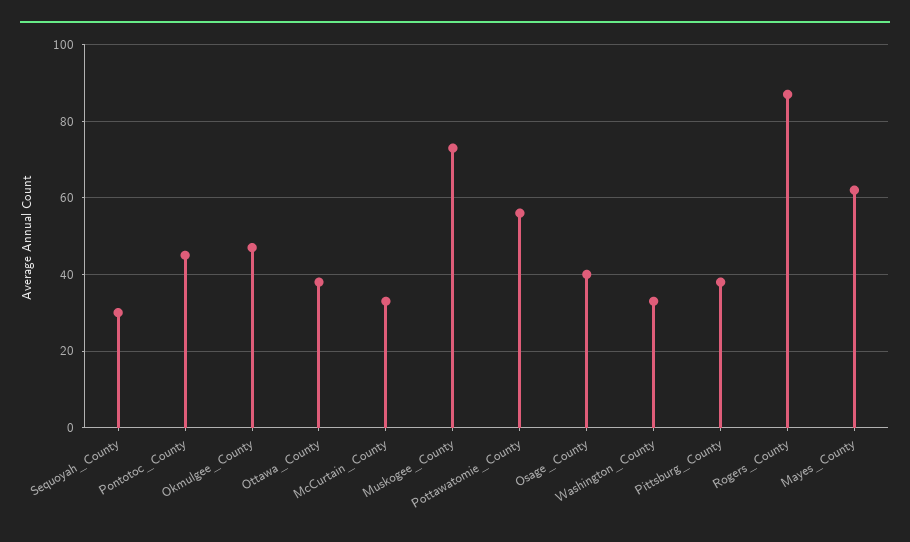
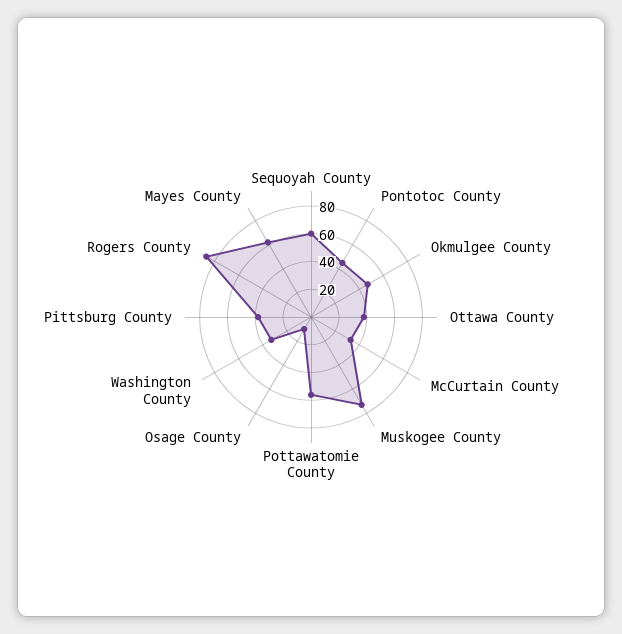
Sequoyah_County: 30 -> 60
Osage_County: 40 -> 10

